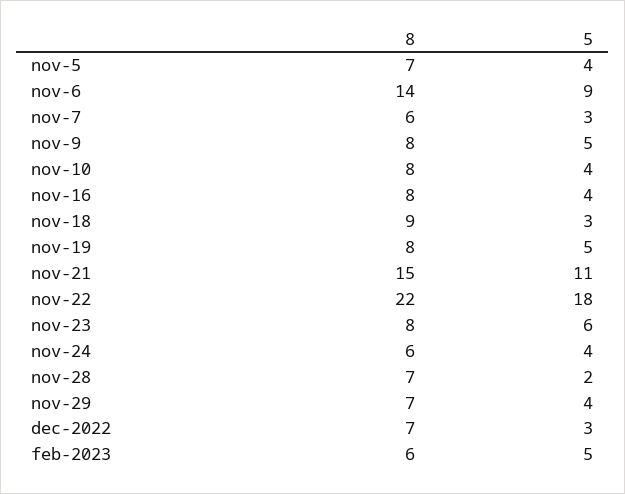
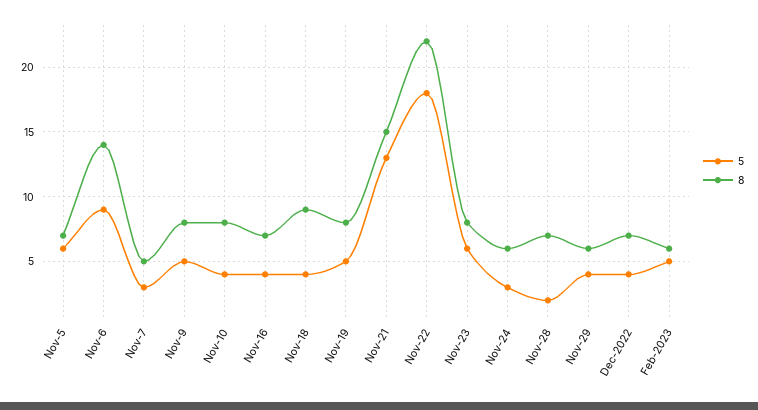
5, nov-5: 4 -> 6
8, nov-7: 6 -> 5
8, nov-16: 8 -> 7
5, nov-18: 3 -> 4
5, nov-21: 11 -> 13
5, nov-24: 4 -> 3
8, nov-29: 7 -> 6
5, dec-2022: 3 -> 4

